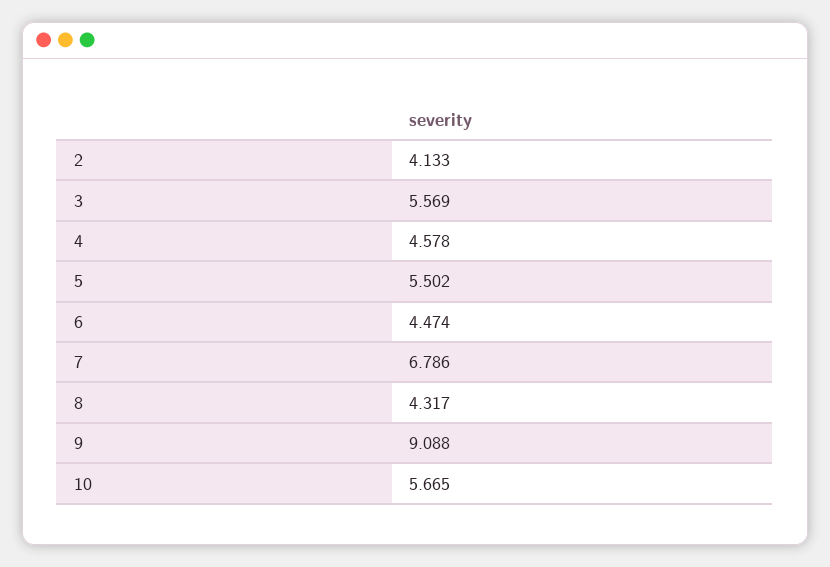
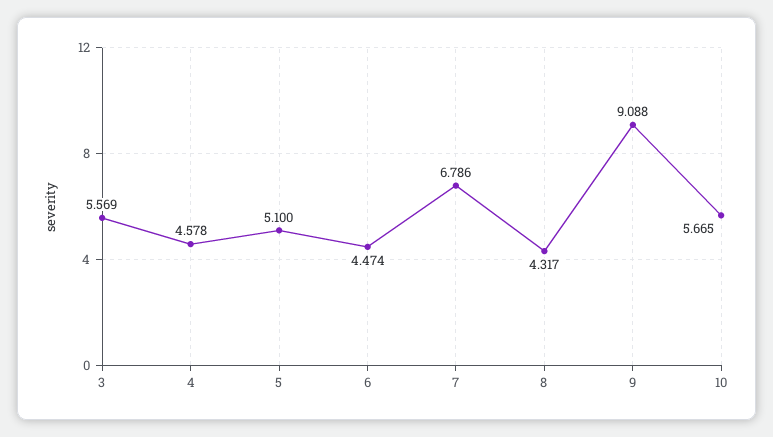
2: 4.133 -> none
5: 5.502 -> 5.1

